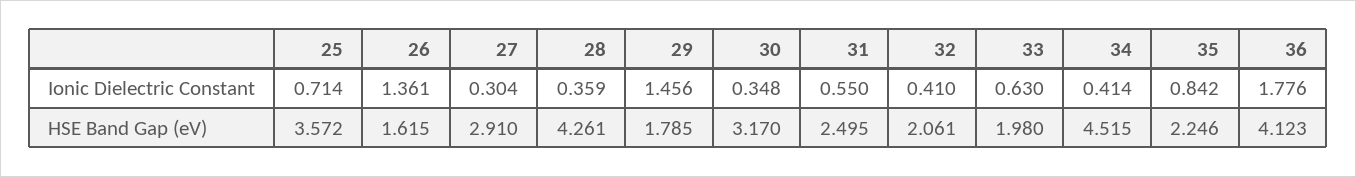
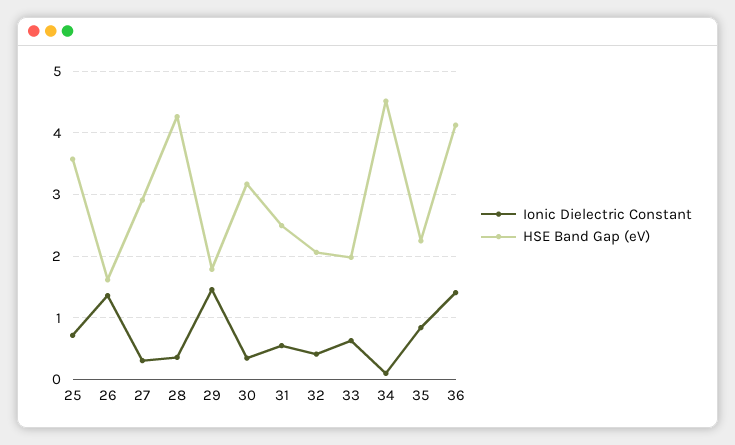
Ionic Dielectric Constant, 34: 0.414 -> 0.1
Ionic Dielectric Constant, 36: 1.776 -> 1.4

